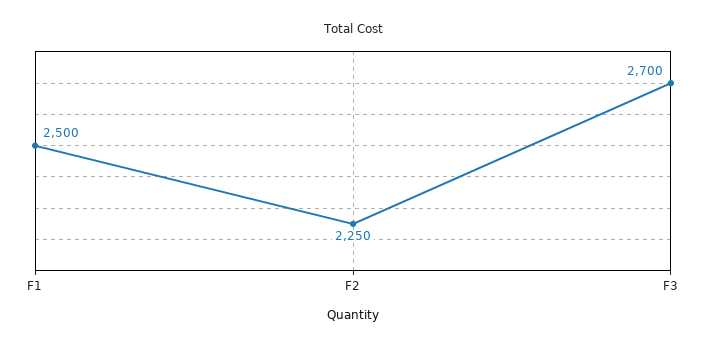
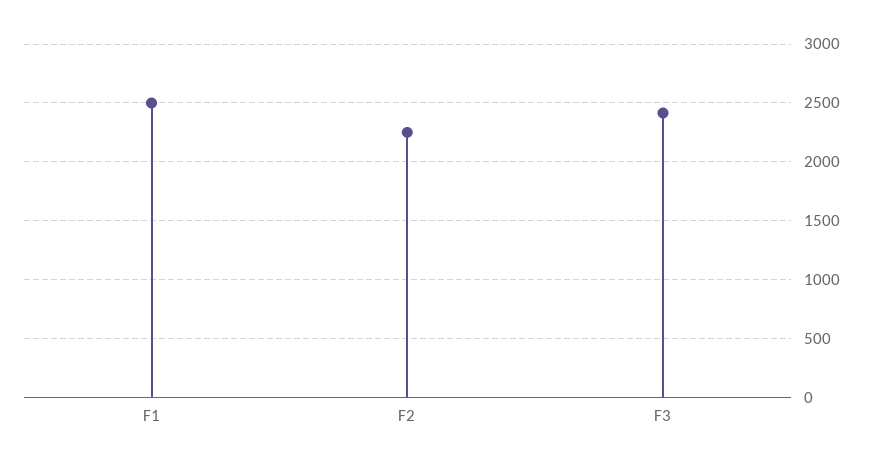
F3: 2700 -> 2400

